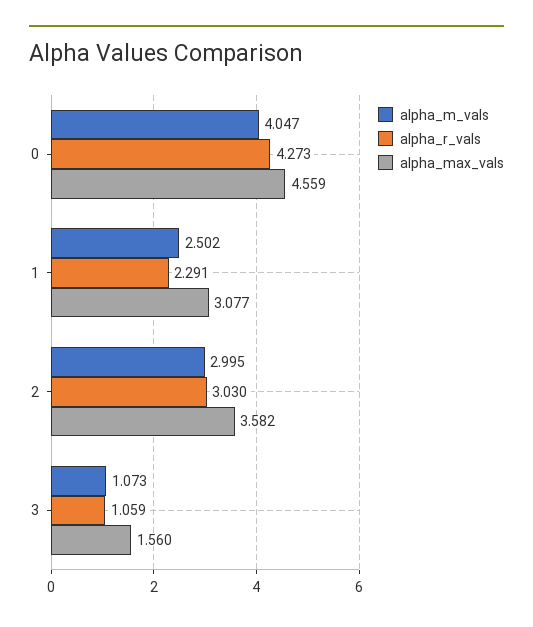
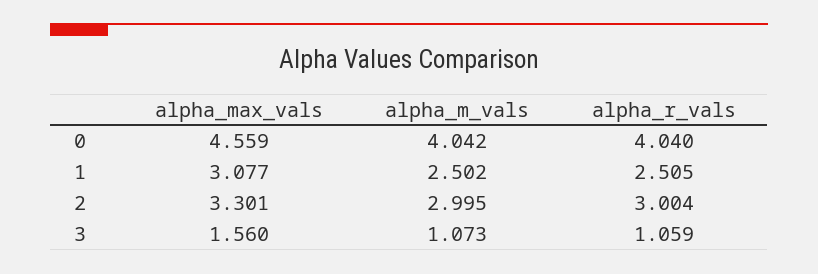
alpha_m_vals, 0: 4.047 -> 4.042
alpha_r_vals, 0: 4.273 -> 4.04
alpha_r_vals, 1: 2.291 -> 2.505
alpha_r_vals, 2: 3.03 -> 3.004
alpha_max_vals, 2: 3.582 -> 3.301

